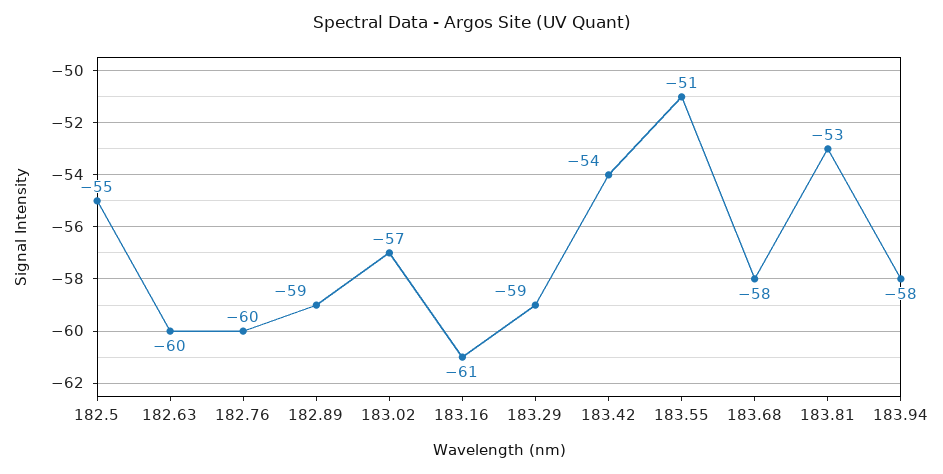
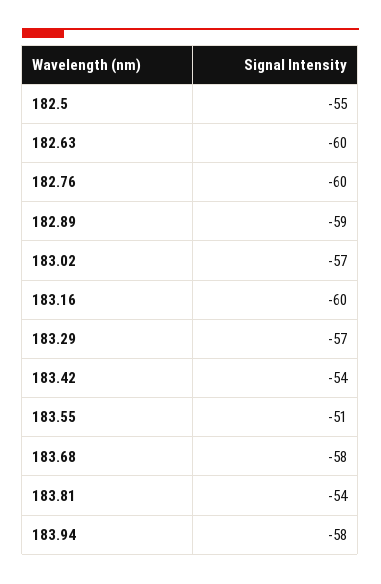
183.16: -61 -> -60
183.29: -59 -> -57
183.81: -53 -> -54

